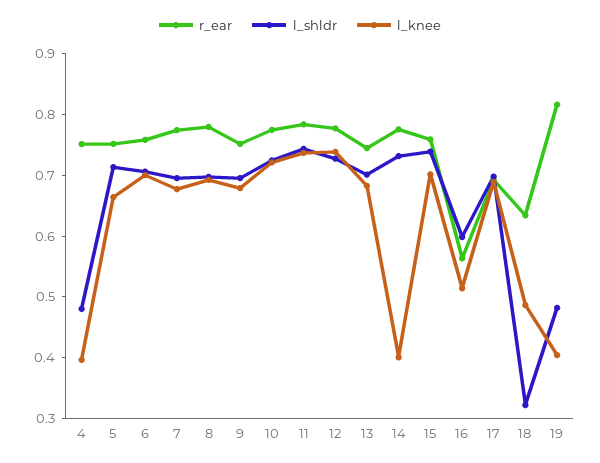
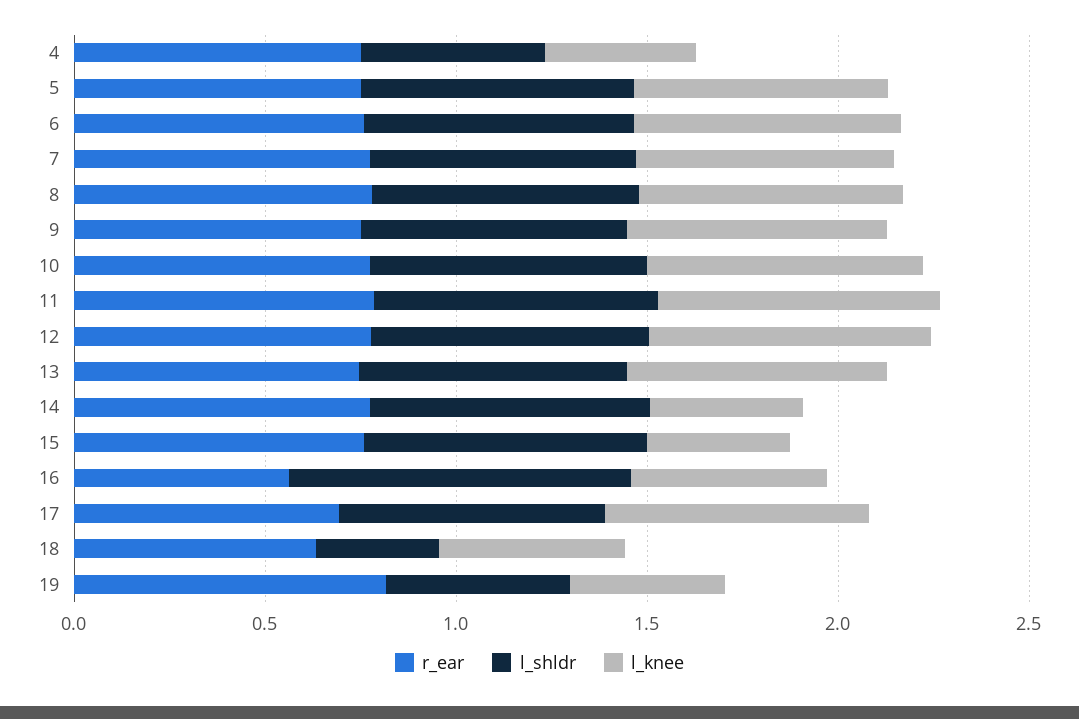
l_knee, 15: 0.7 -> 0.4
l_shldr, 16: 0.6 -> 0.9

